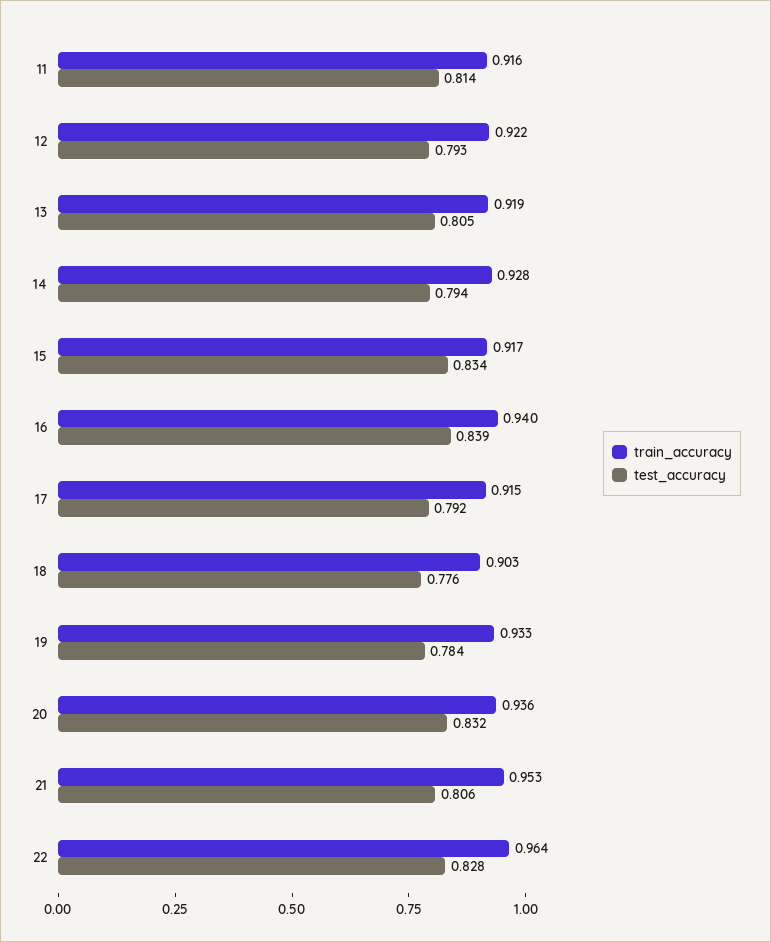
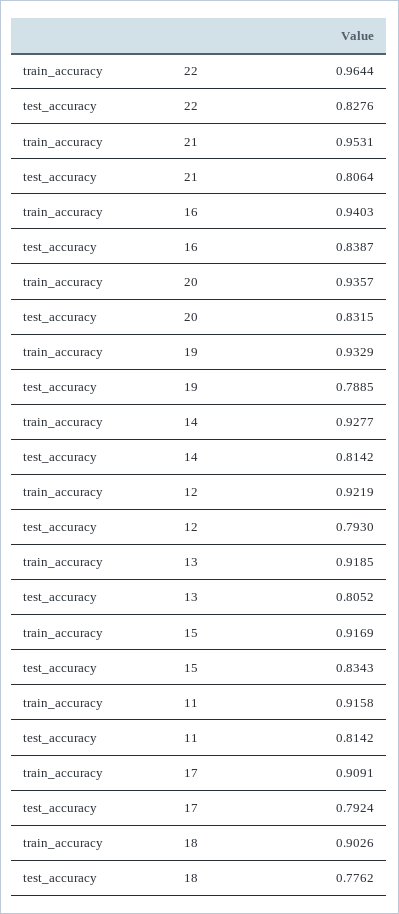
test_accuracy, 14: 0.794 -> 0.8142
train_accuracy, 17: 0.915 -> 0.9091
test_accuracy, 19: 0.784 -> 0.7885

